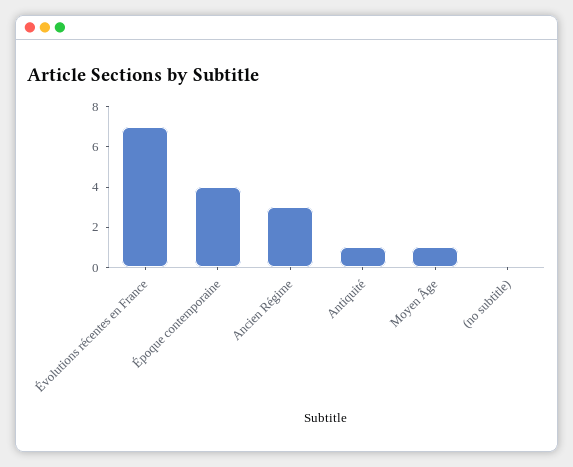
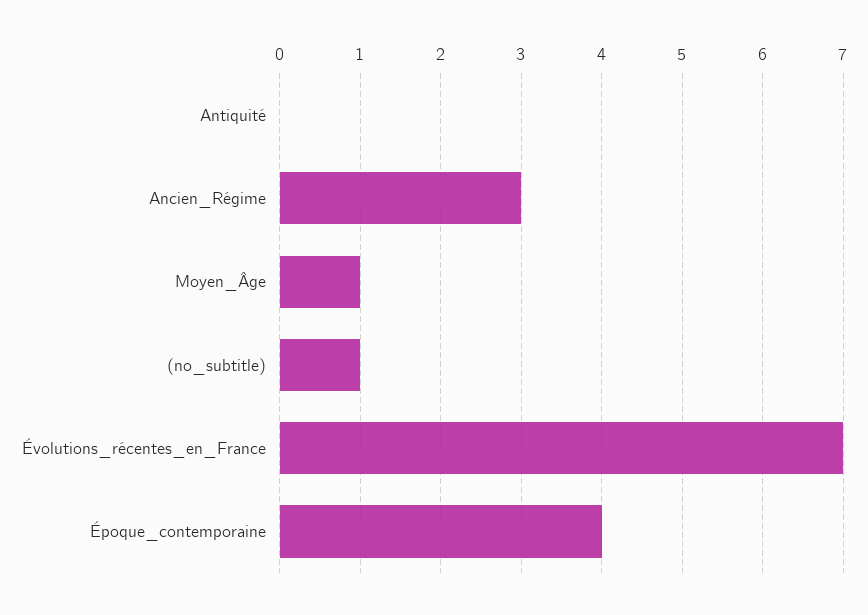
Antiquité: 1 -> 0
(no subtitle): 0 -> 1

